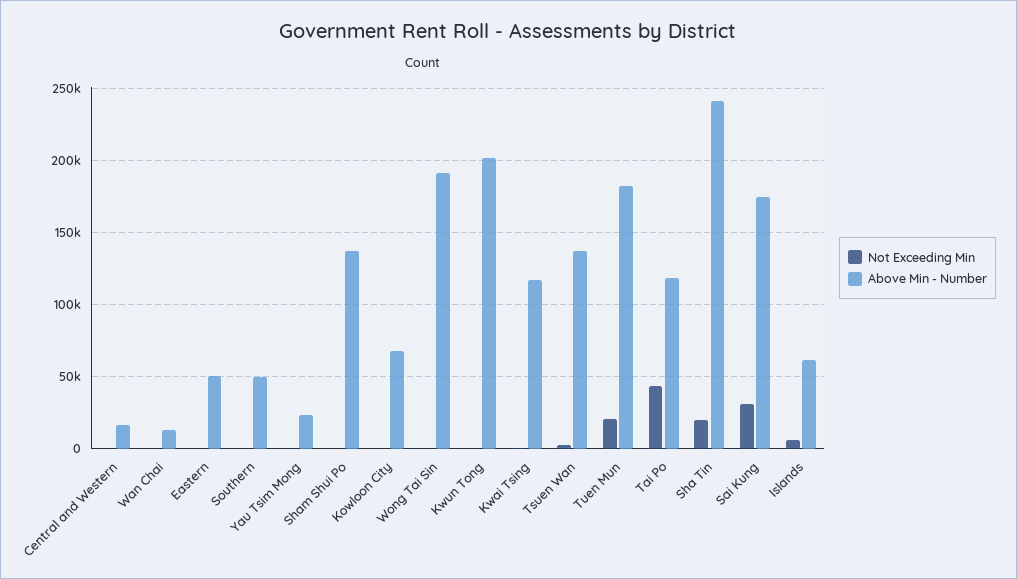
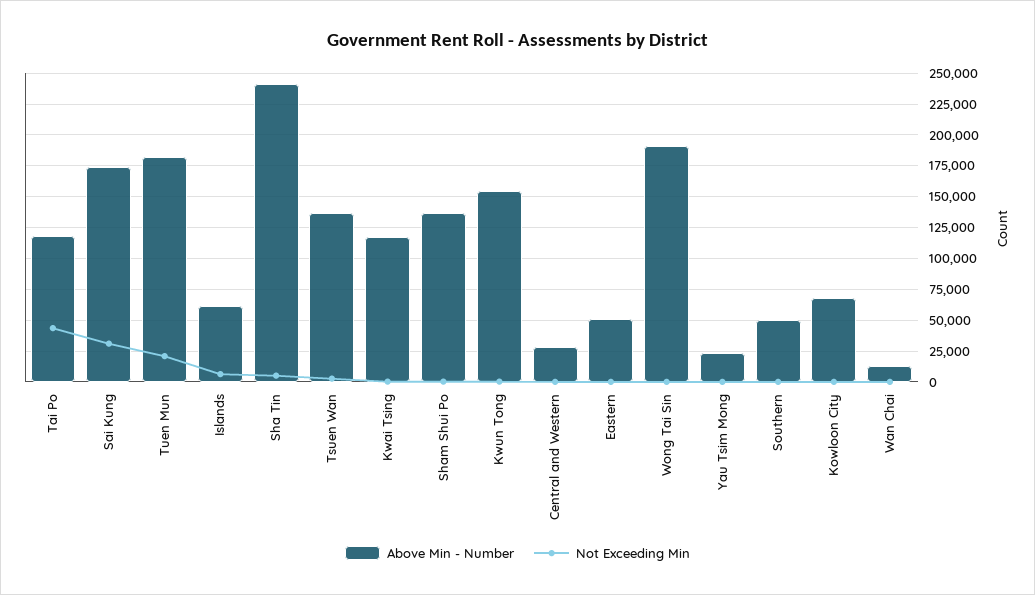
Above Min - Number, Central and Western: 15000 -> 30000
Above Min - Number, Kwun Tong: 200000 -> 155000
Not Exceeding Min, Sha Tin: 20000 -> 5000

